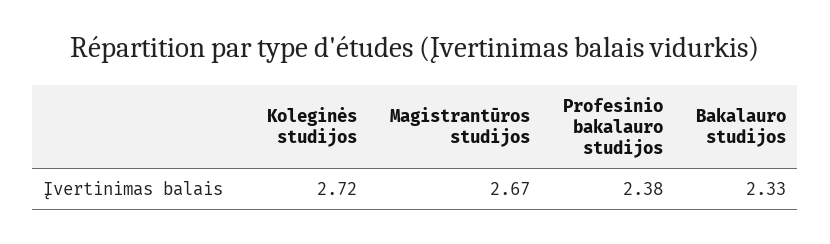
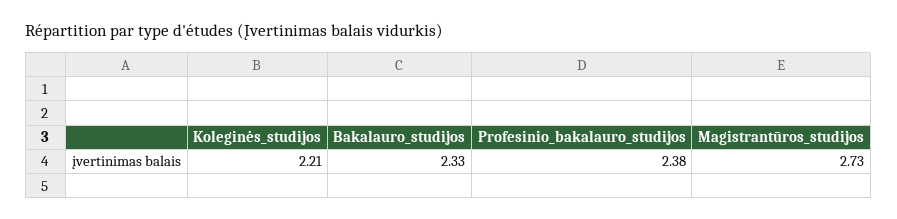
Koleginės studijos: 2.72 -> 2.21
Magistrantūros studijos: 2.67 -> 2.73

